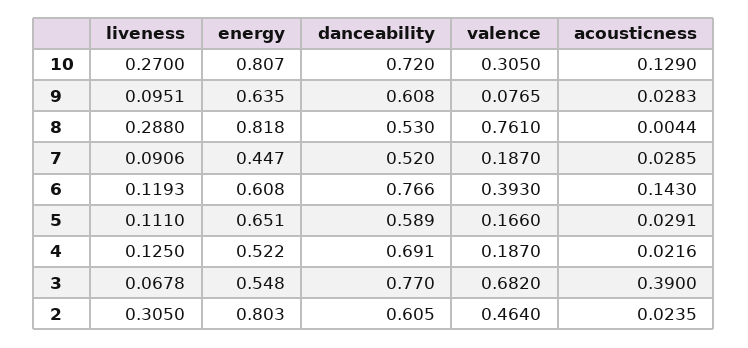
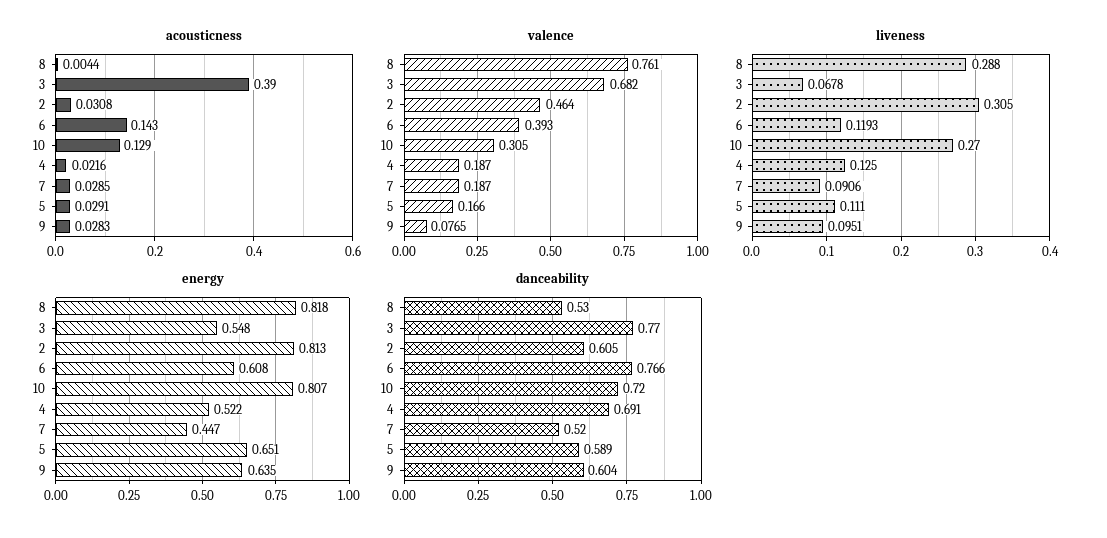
danceability, 9: 0.608 -> 0.604
energy, 2: 0.803 -> 0.813
acousticness, 2: 0.0235 -> 0.0308

